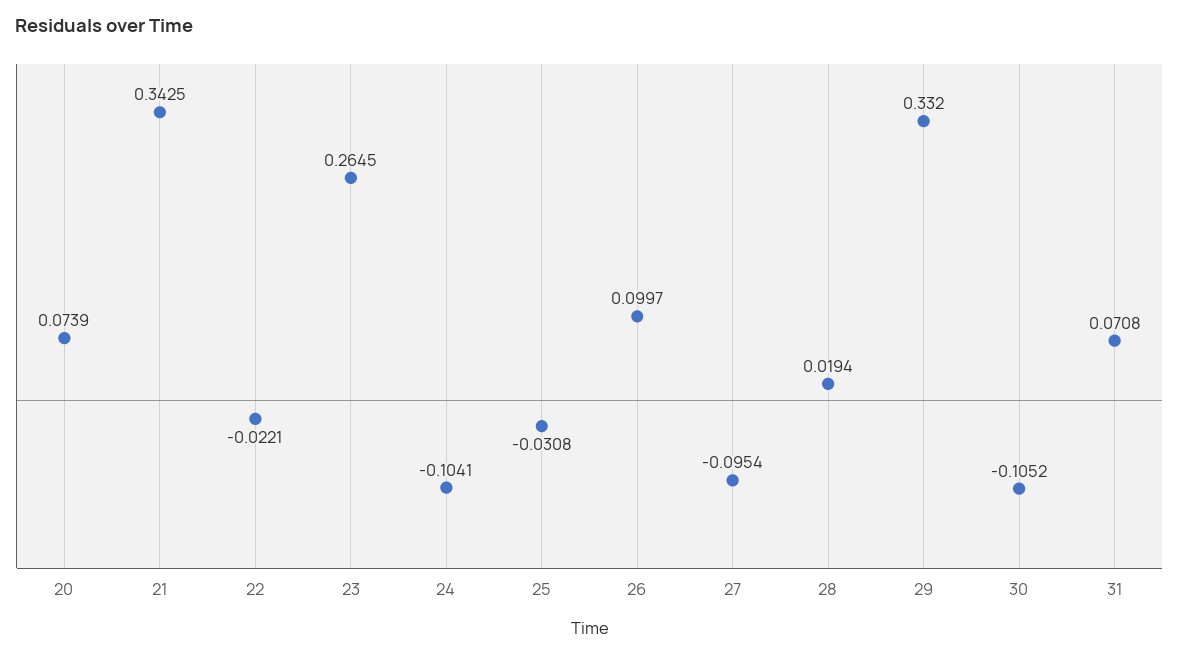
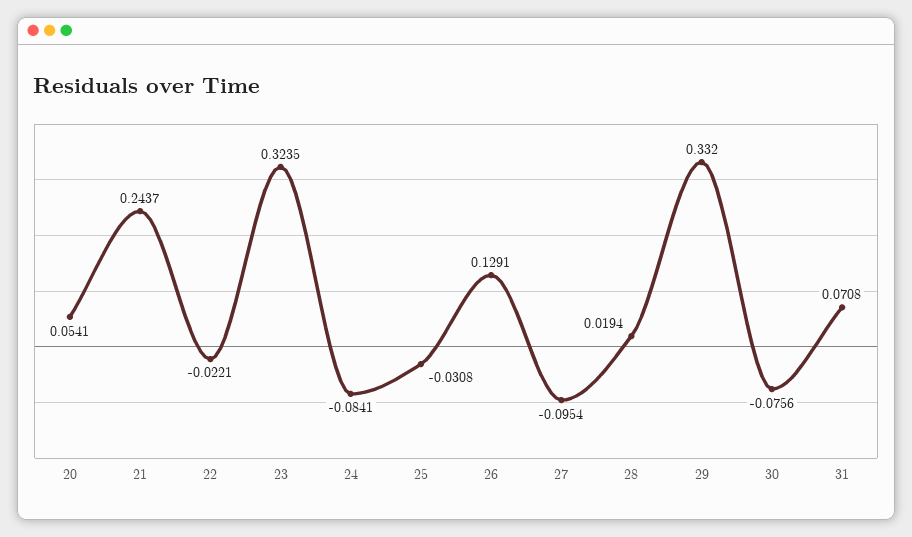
20: 0.0739 -> 0.0541
21: 0.3425 -> 0.2437
23: 0.2645 -> 0.3235
24: -0.1041 -> -0.0841
26: 0.0997 -> 0.1291
30: -0.1052 -> -0.0756

